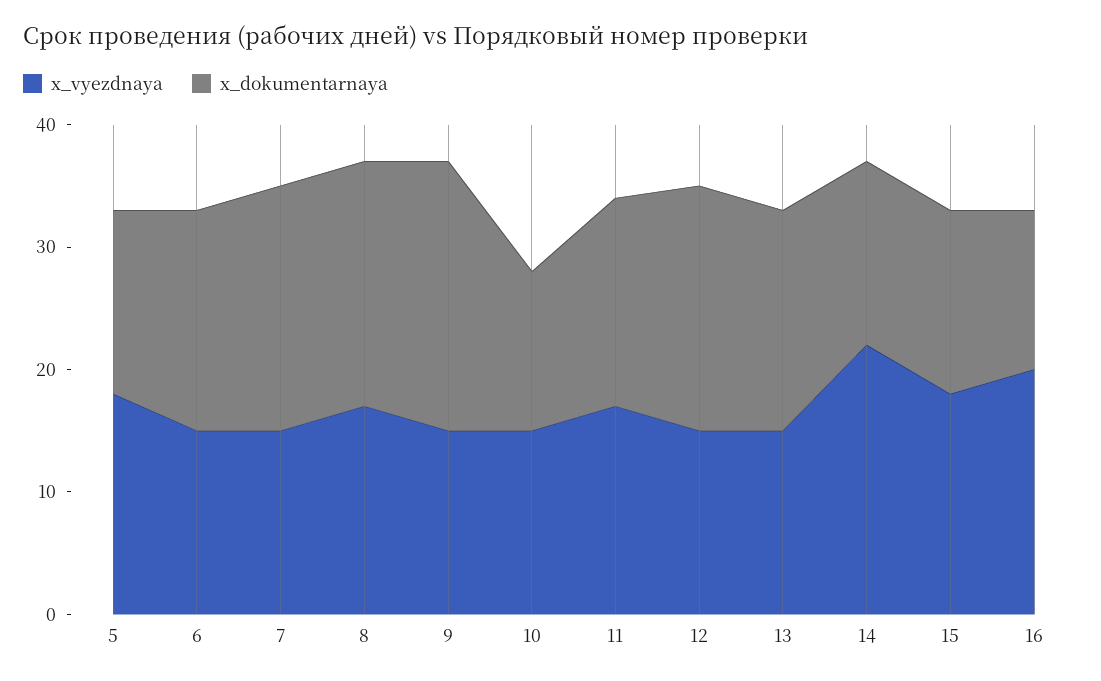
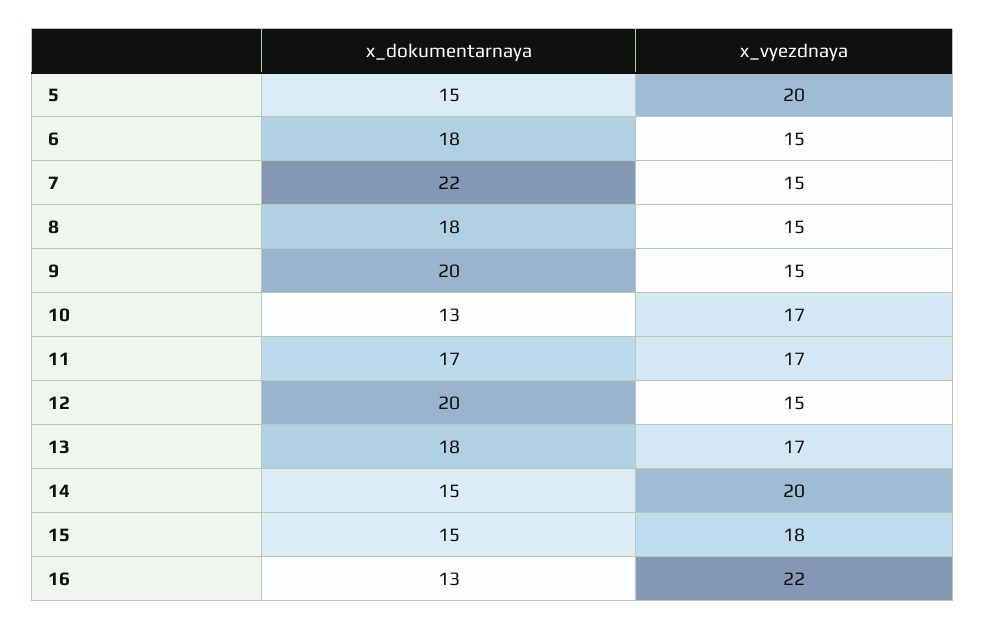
x_vyezdnaya, 5: 18 -> 20
x_dokumentarnaya, 7: 20 -> 22
x_vyezdnaya, 8: 17 -> 15
x_dokumentarnaya, 8: 20 -> 18
x_dokumentarnaya, 9: 22 -> 20
x_vyezdnaya, 10: 15 -> 17
x_vyezdnaya, 13: 15 -> 17
x_vyezdnaya, 14: 22 -> 20
x_vyezdnaya, 16: 20 -> 22

